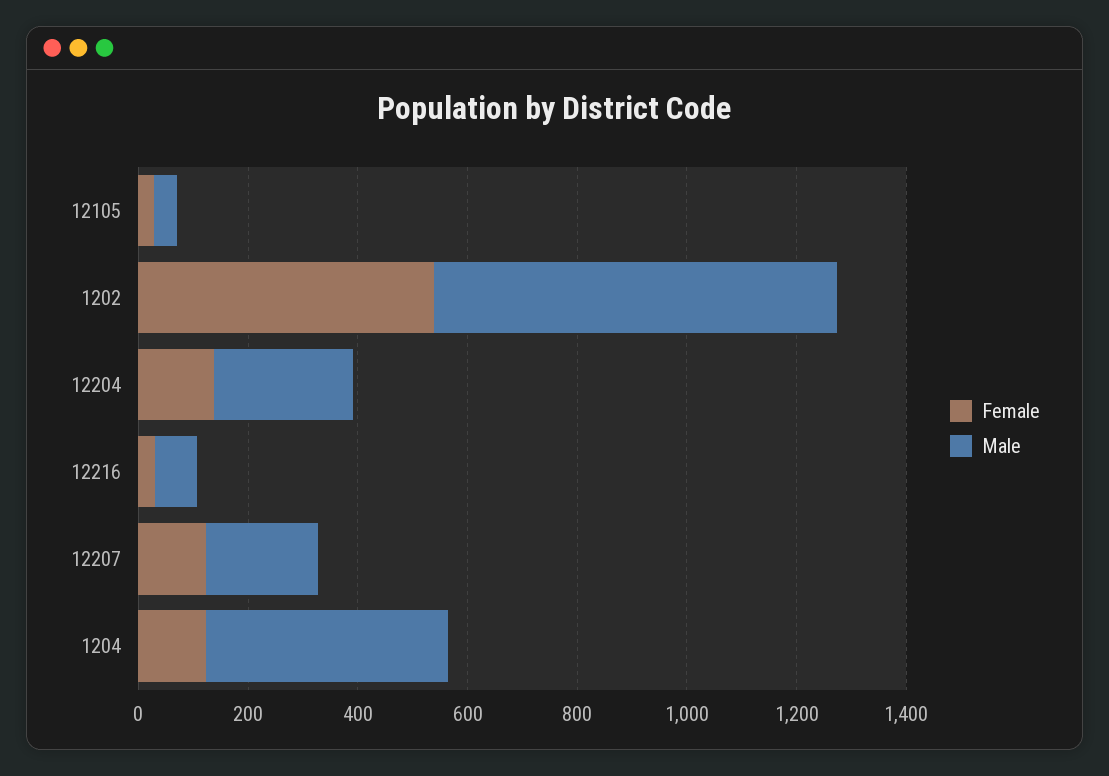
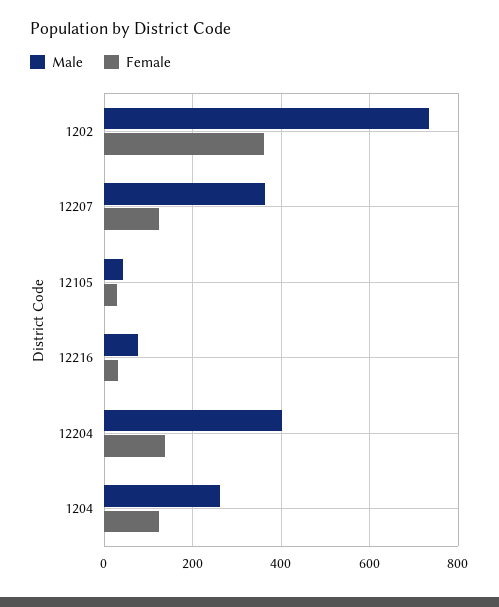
Female, 1202: 550 -> 360
Male, 12204: 250 -> 400
Male, 12207: 200 -> 360
Male, 1204: 450 -> 260

